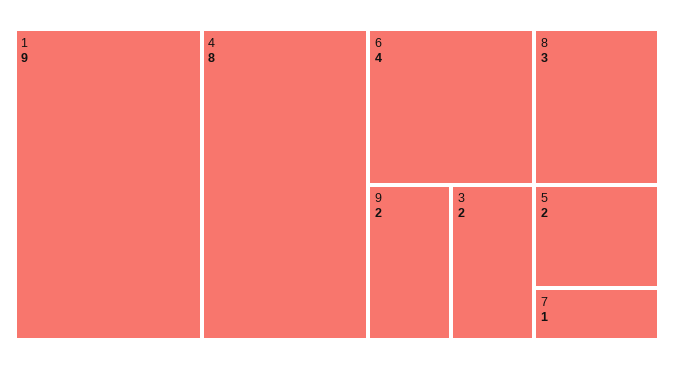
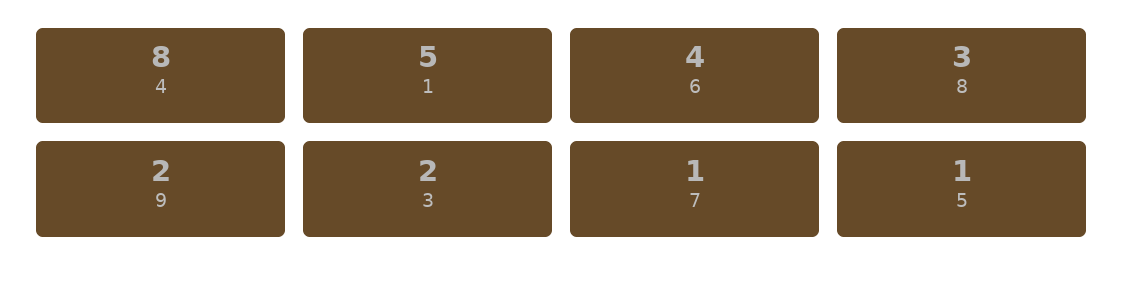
1: 9 -> 5
5: 2 -> 1

